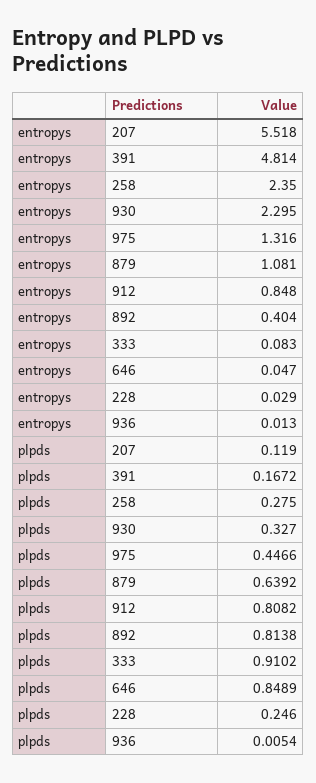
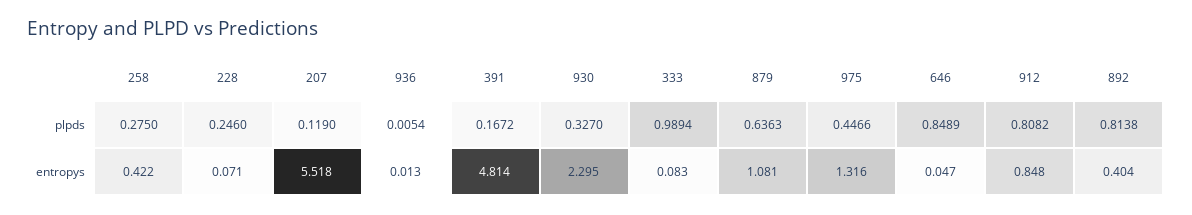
entropys, 258: 2.35 -> 0.422
entropys, 228: 0.029 -> 0.071
plpds, 879: 0.6392 -> 0.6363
plpds, 333: 0.9102 -> 0.9894

